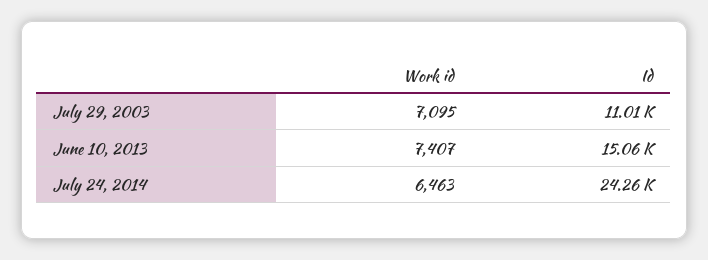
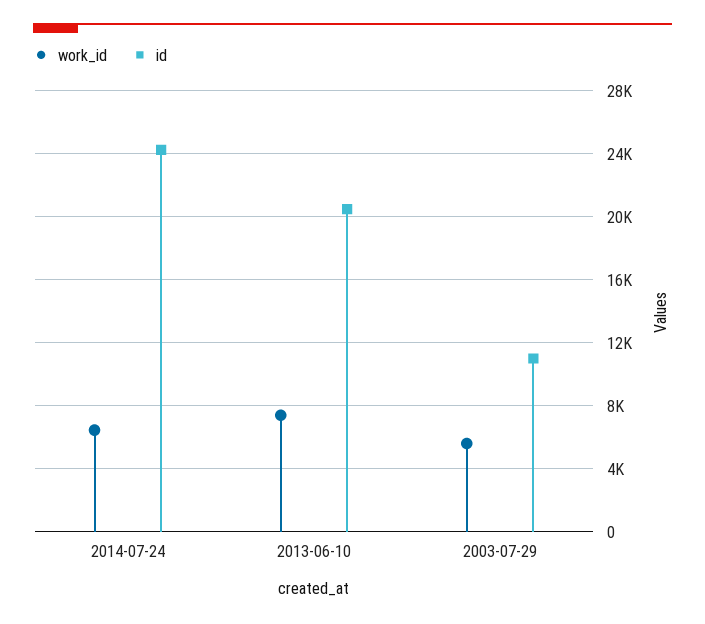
Work id, July 29, 2003: 7095 -> 5500
Id, June 10, 2013: 15060 -> 20500

